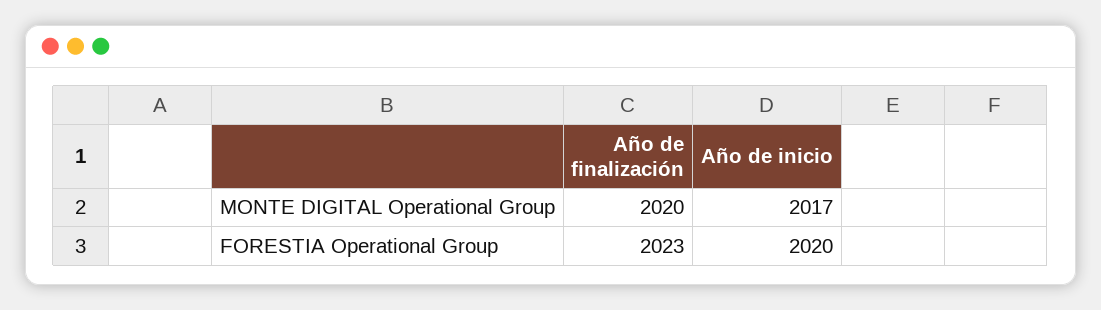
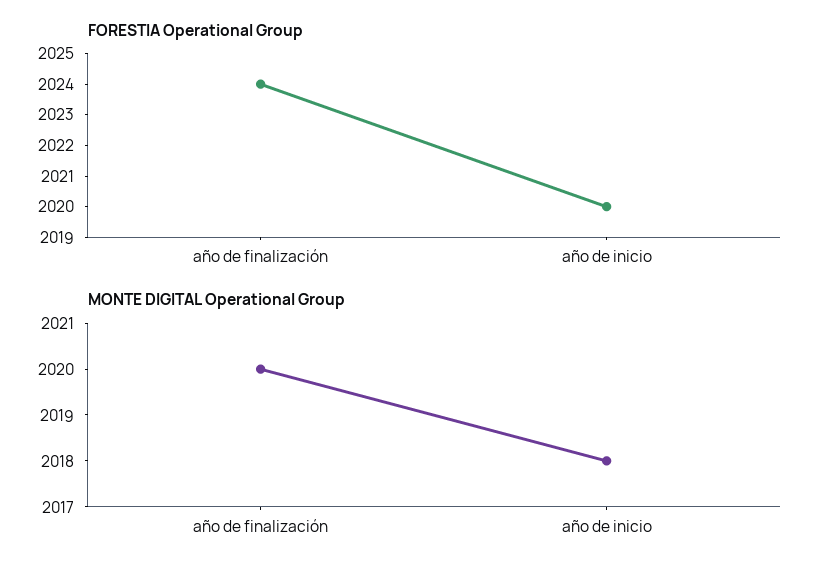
MONTE DIGITAL Operational Group, Año de inicio: 2017 -> 2018
FORESTIA Operational Group, Año de finalización: 2023 -> 2024

